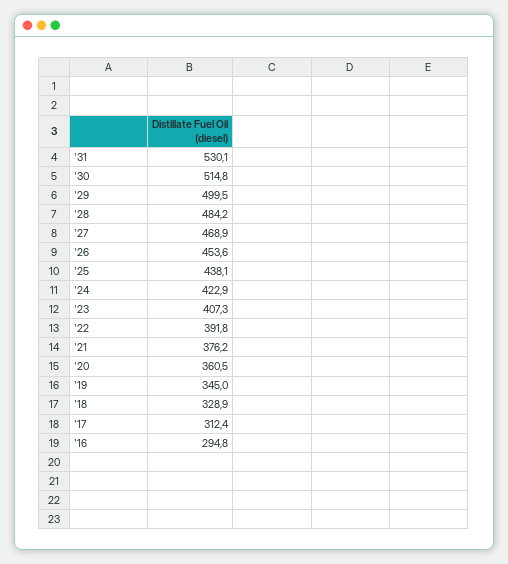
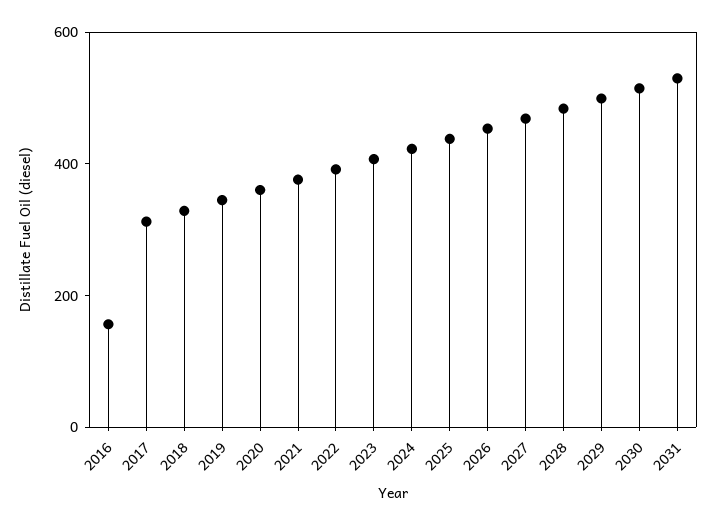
'16: 294.8 -> 150

